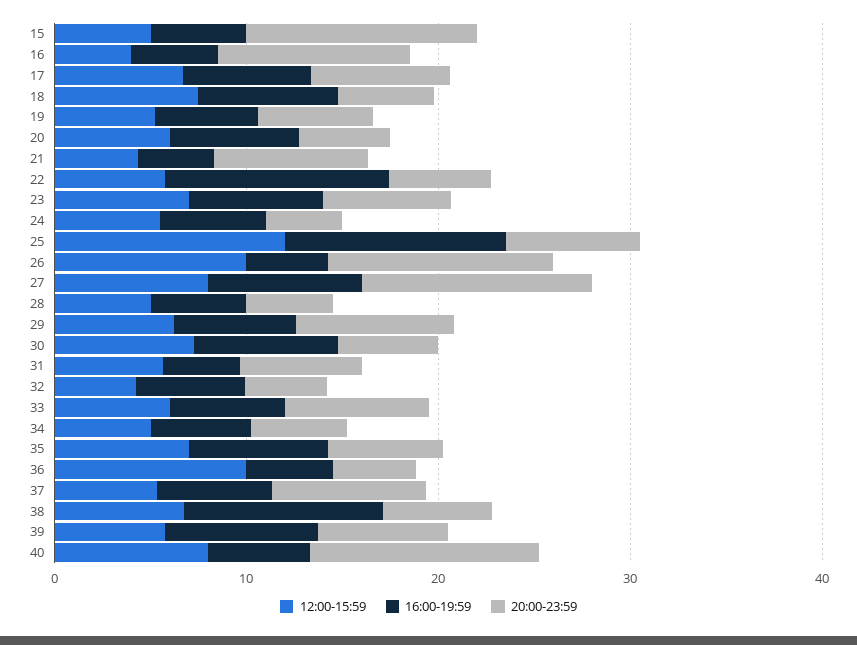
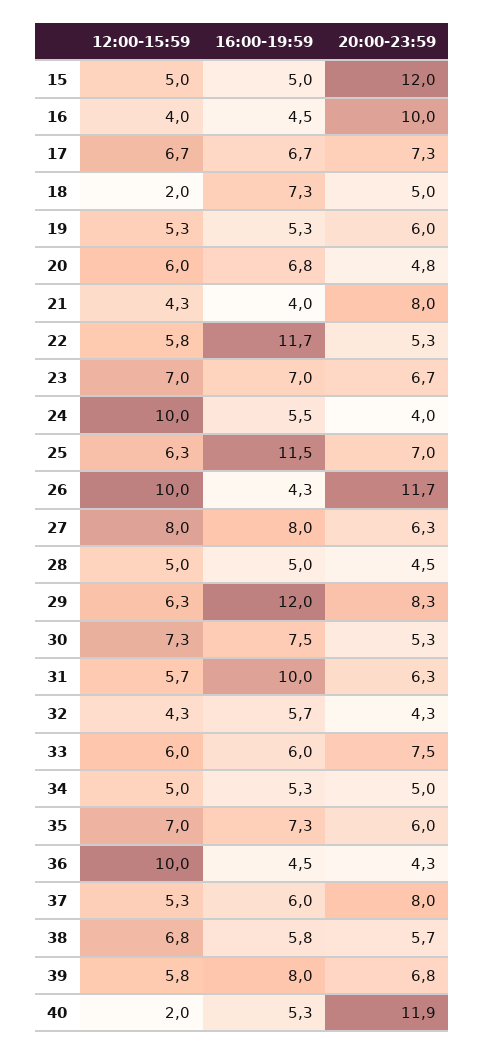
12:00-15:59, 18: 8 -> 2
12:00-15:59, 24: 6 -> 10
12:00-15:59, 25: 12 -> 6.3
20:00-23:59, 27: 12 -> 6.3
16:00-19:59, 29: 6 -> 12
16:00-19:59, 31: 4 -> 10
16:00-19:59, 38: 10 -> 5.8
12:00-15:59, 40: 8 -> 2

